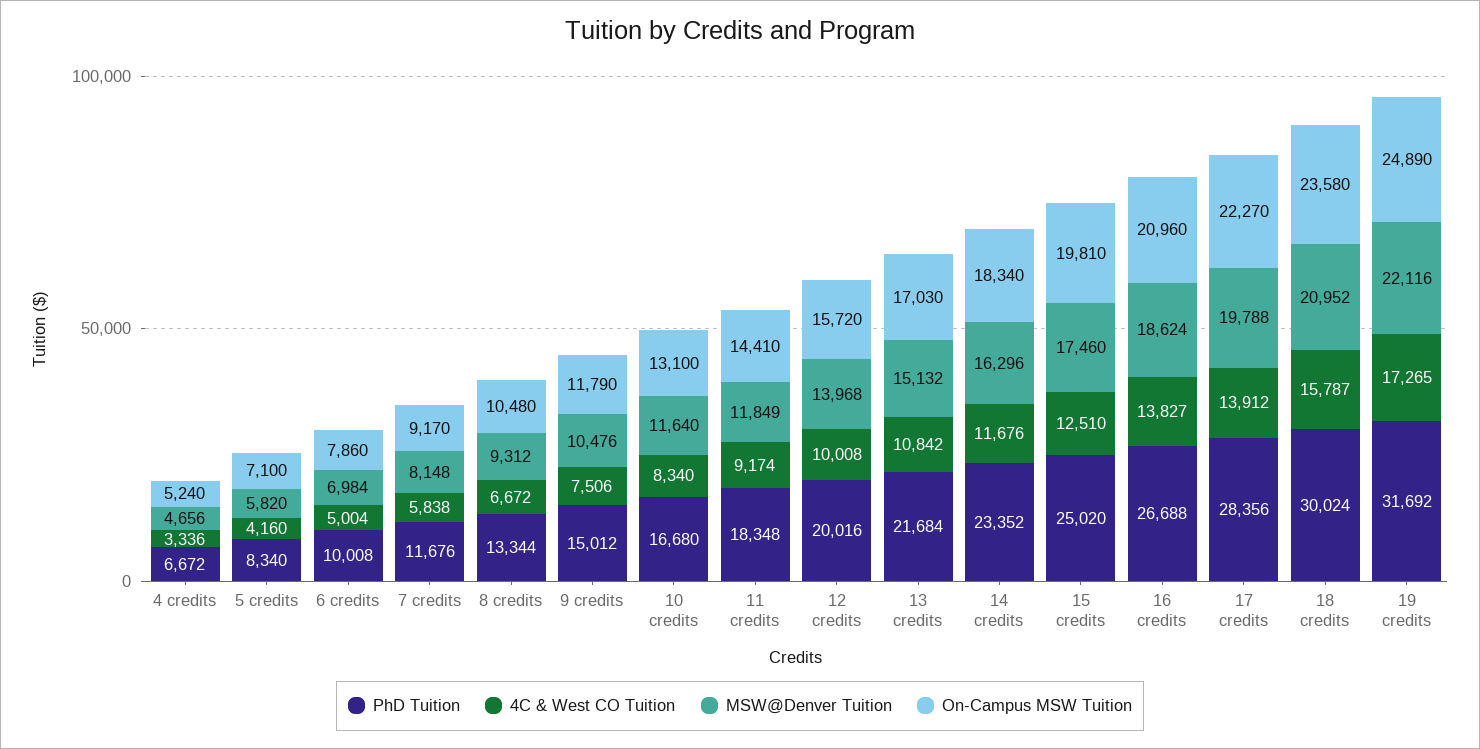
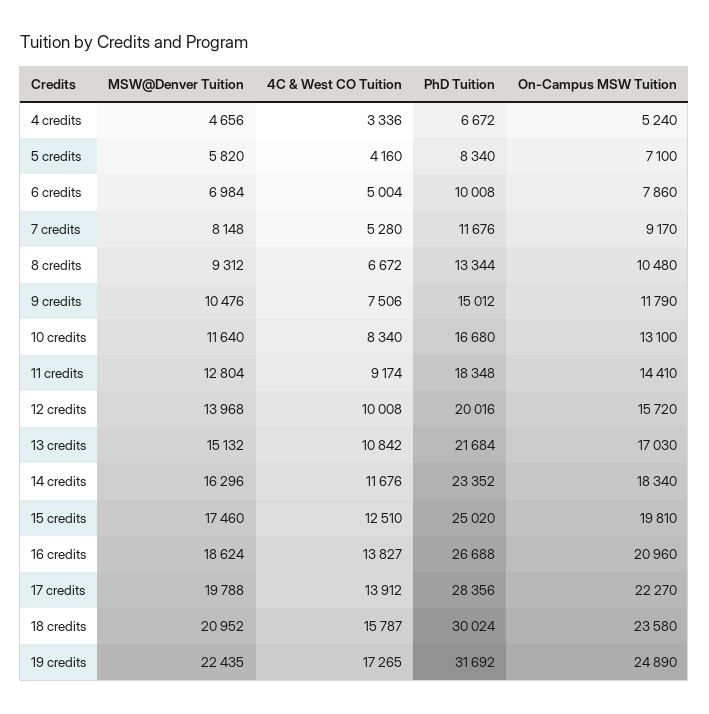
4C & West CO Tuition, 7 credits: 5838 -> 5280
MSW@Denver Tuition, 11 credits: 11849 -> 12804
MSW@Denver Tuition, 19 credits: 22116 -> 22435

